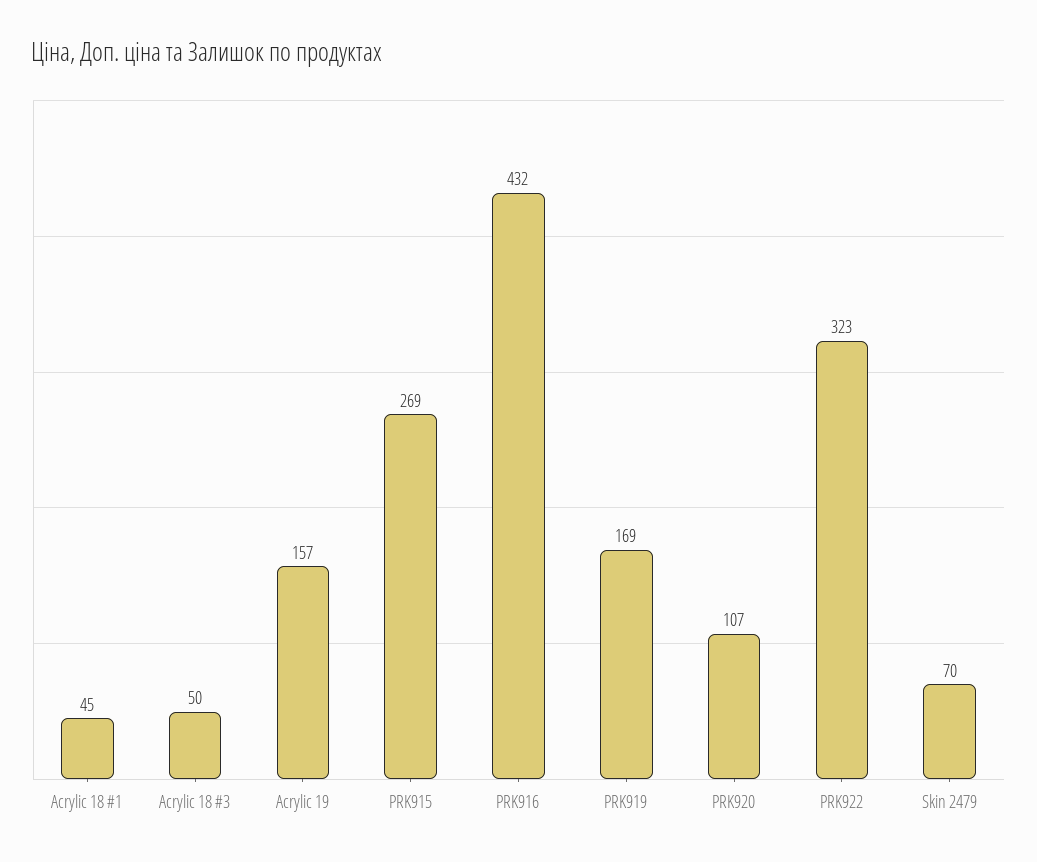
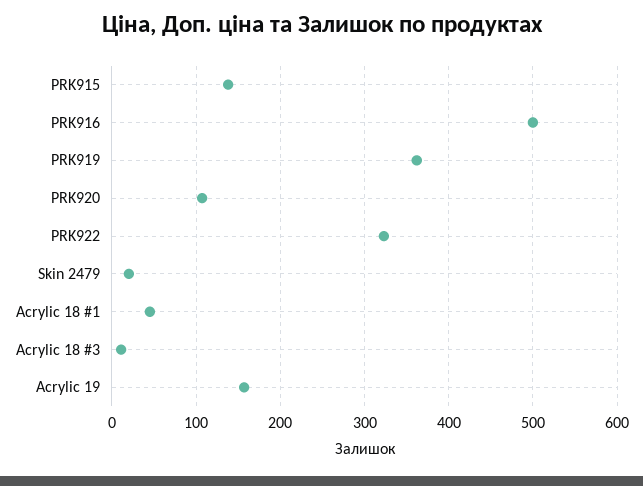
Acrylic 18 #3: 50 -> 10
PRK915: 269 -> 140
PRK916: 432 -> 500
PRK919: 169 -> 360
Skin 2479: 70 -> 20

